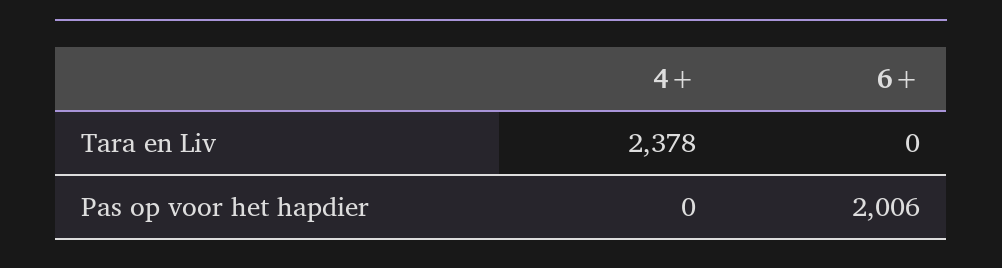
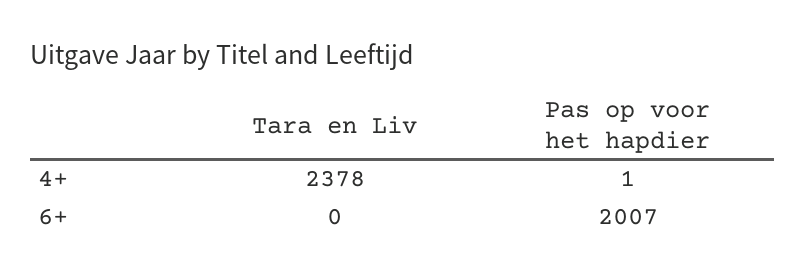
4+, Pas op voor het hapdier: 0 -> 1
6+, Pas op voor het hapdier: 2006 -> 2007

